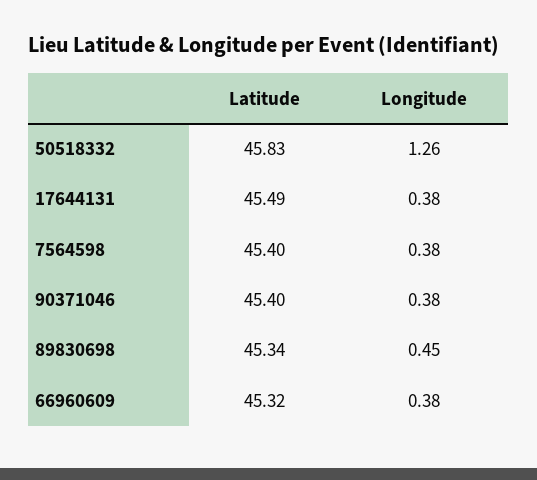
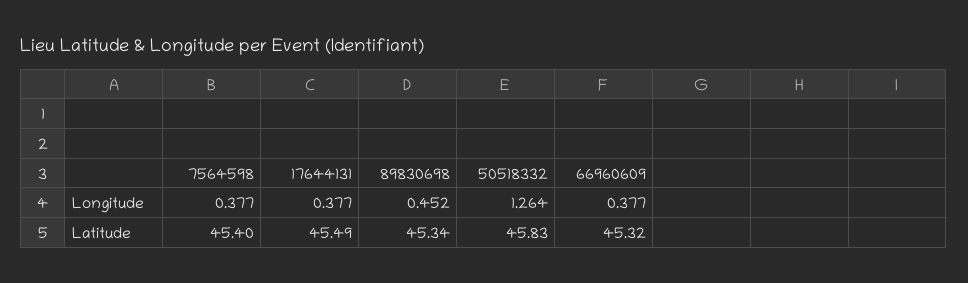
Latitude, 90371046: 45.4 -> none
Longitude, 90371046: 0.38 -> none

